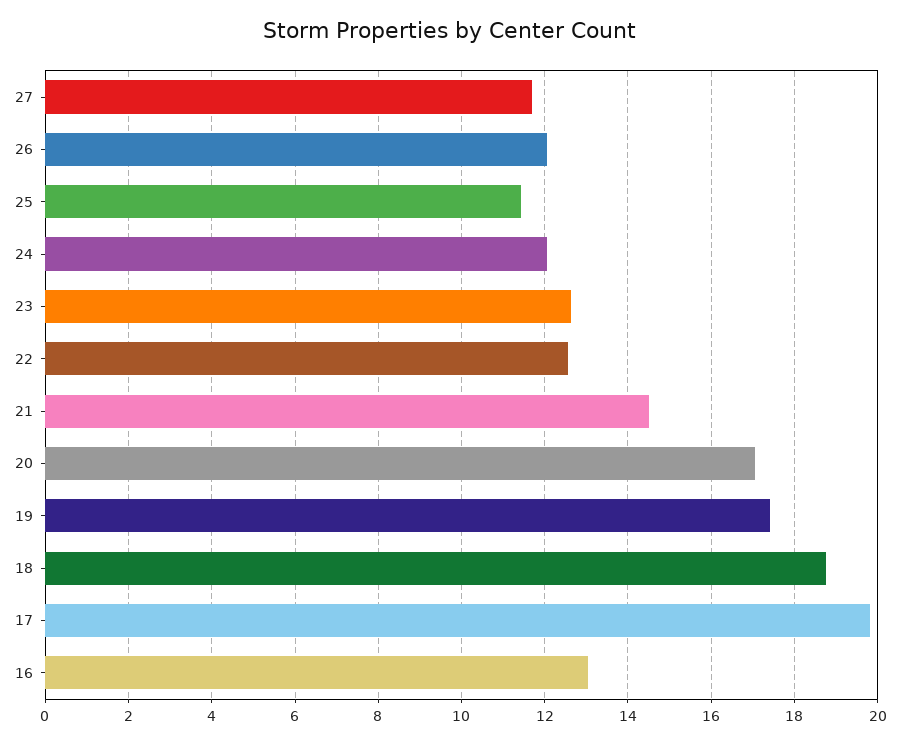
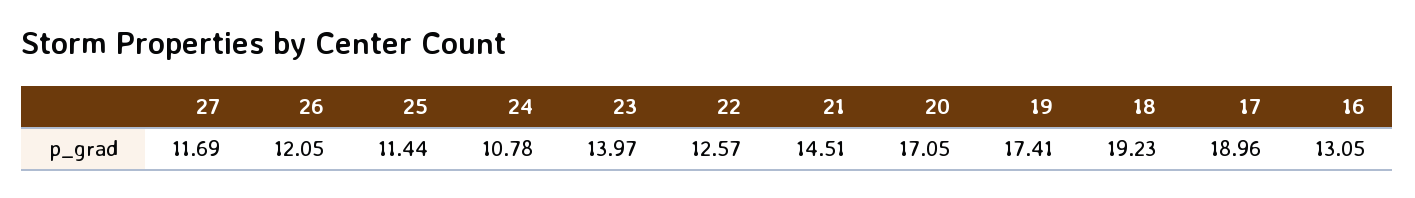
24: 12 -> 10.78
23: 12.6 -> 13.97
18: 18.8 -> 19.23
17: 19.8 -> 18.96

